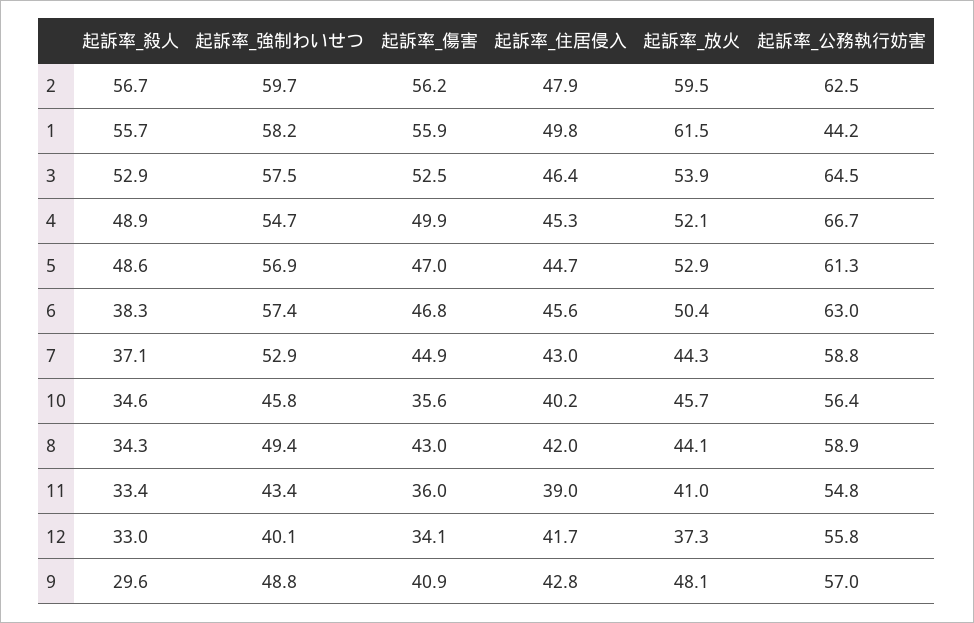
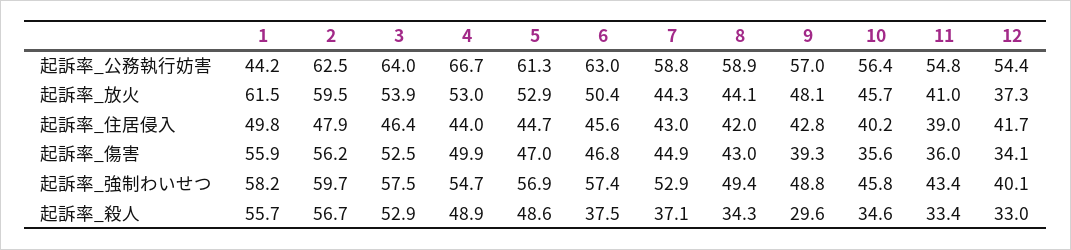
起訴率_公務執行妨害, 3: 64.5 -> 64
起訴率_住居侵入, 4: 45.3 -> 44
起訴率_放火, 4: 52.1 -> 53
起訴率_殺人, 6: 38.3 -> 37.5
起訴率_公務執行妨害, 12: 55.8 -> 54.4
起訴率_傷害, 9: 40.9 -> 39.3

